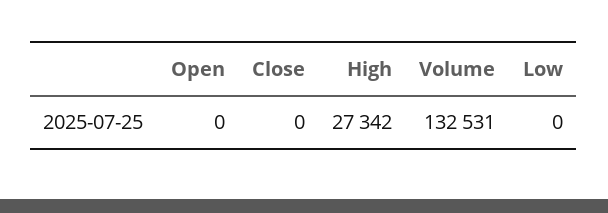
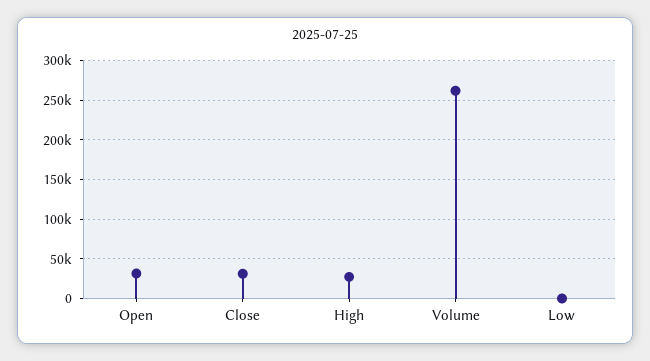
Open: 0 -> 30000
Close: 0 -> 30000
Volume: 132531 -> 260000

